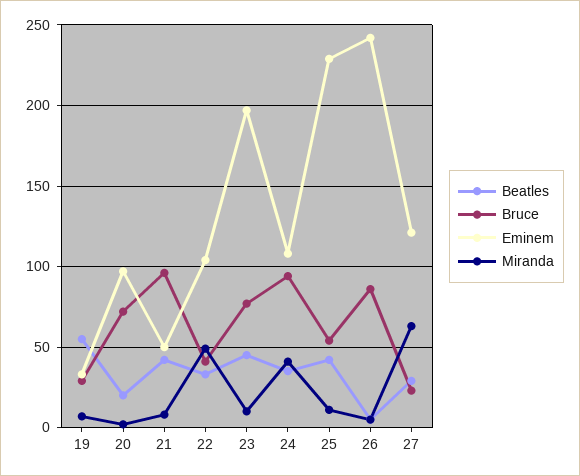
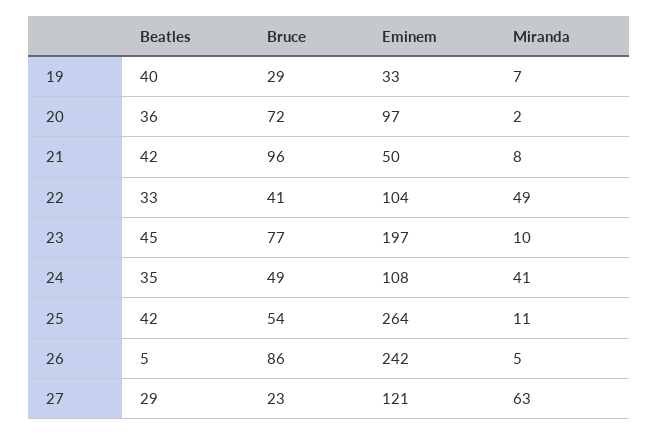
Beatles, 19: 55 -> 40
Beatles, 20: 20 -> 36
Bruce, 24: 95 -> 49
Eminem, 25: 230 -> 264

